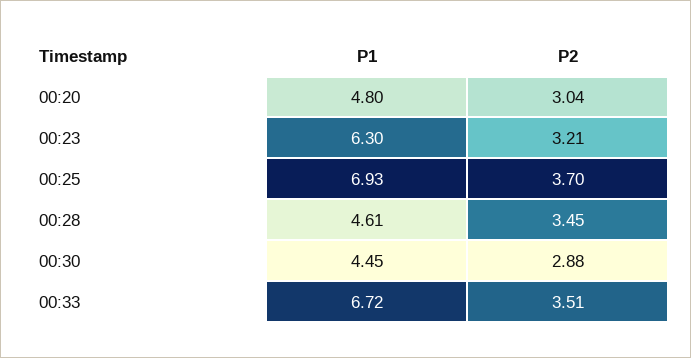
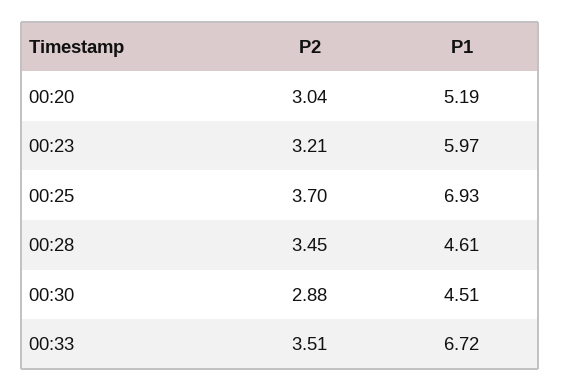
P1, 00:20: 4.8 -> 5.19
P1, 00:23: 6.3 -> 5.97
P1, 00:30: 4.45 -> 4.51

